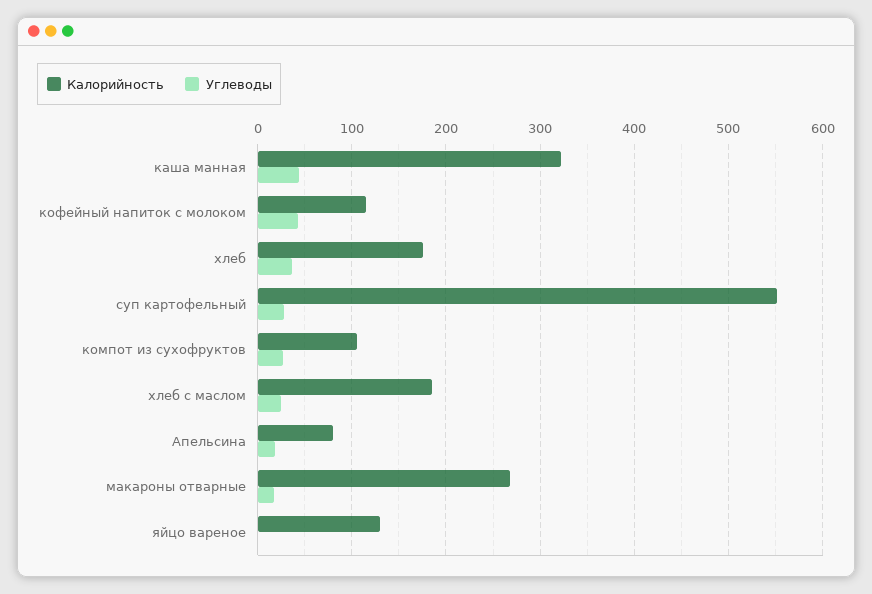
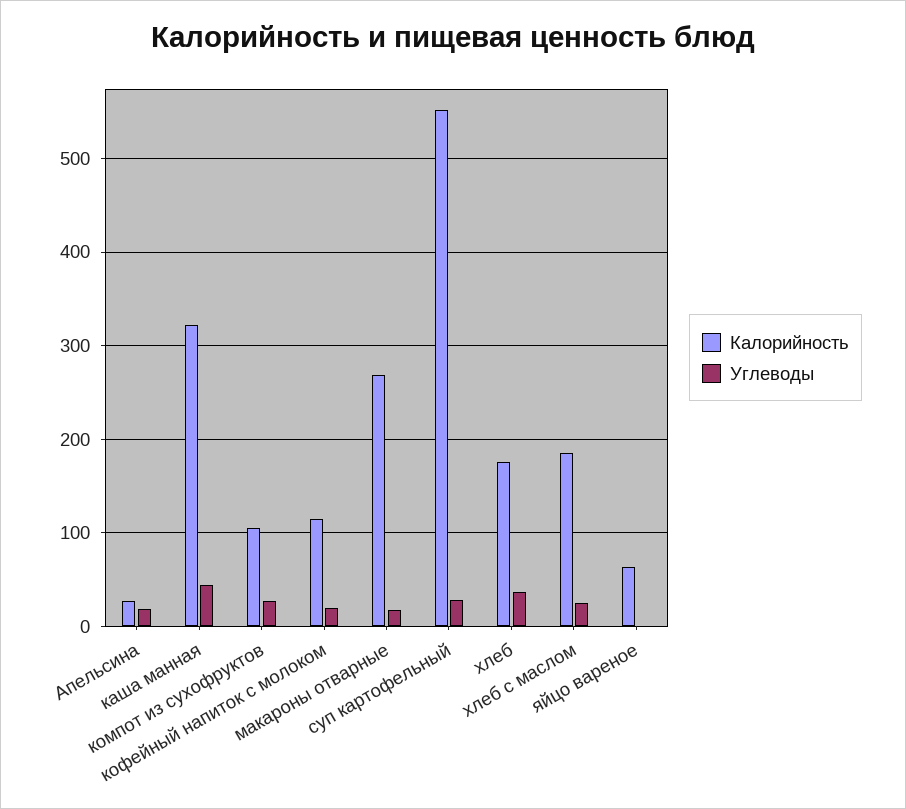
Углеводы, кофейный напиток с молоком: 40 -> 20
Калорийность, Апельсина: 80 -> 30
Калорийность, яйцо вареное: 130 -> 60

